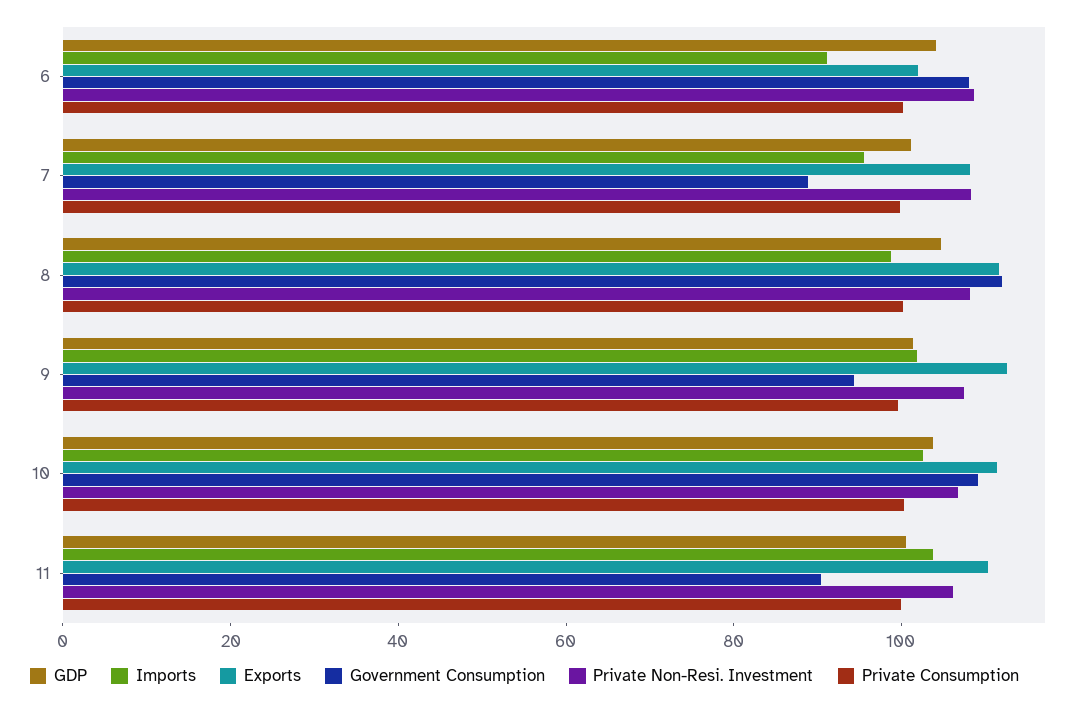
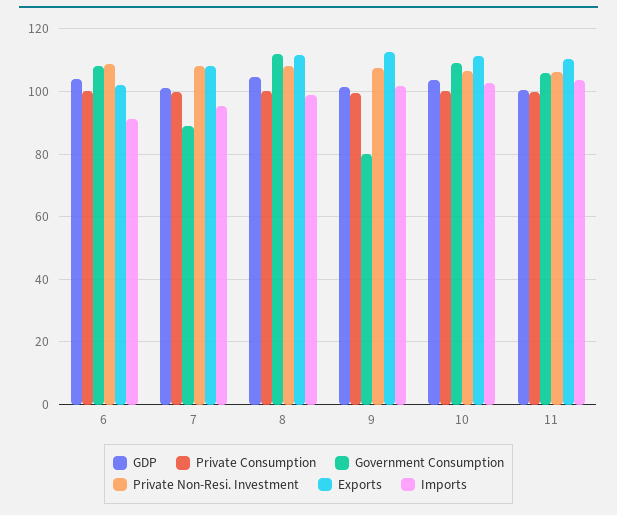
Government Consumption, 9: 95 -> 80
Government Consumption, 11: 90 -> 106

